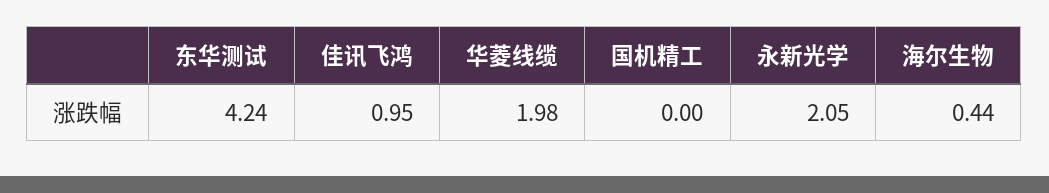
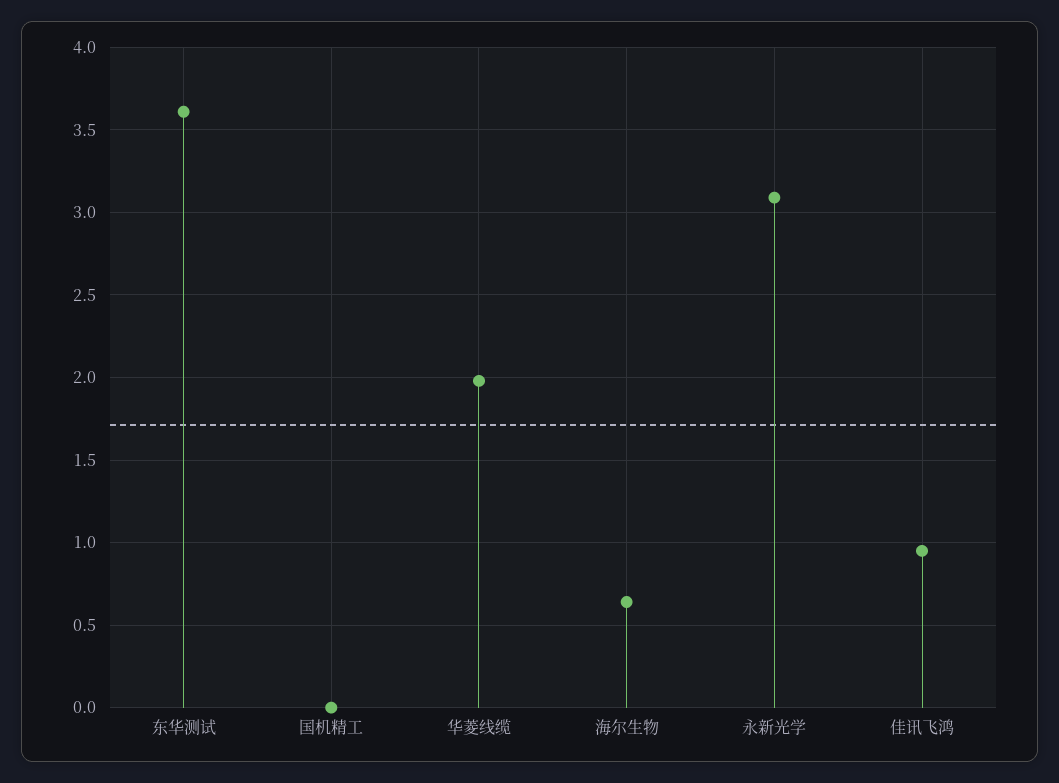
东华测试: 4.24 -> 3.6
永新光学: 2.05 -> 3.1
海尔生物: 0.44 -> 0.65

